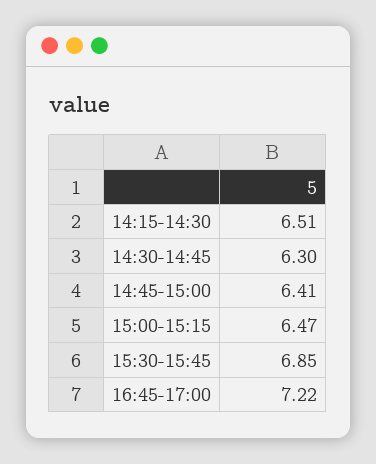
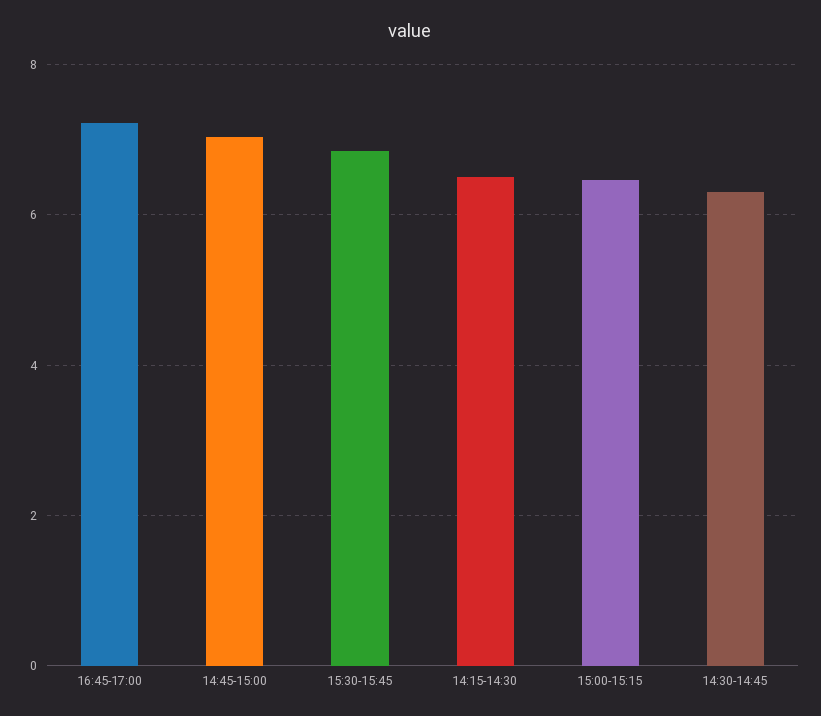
14:45-15:00: 6.41 -> 7

